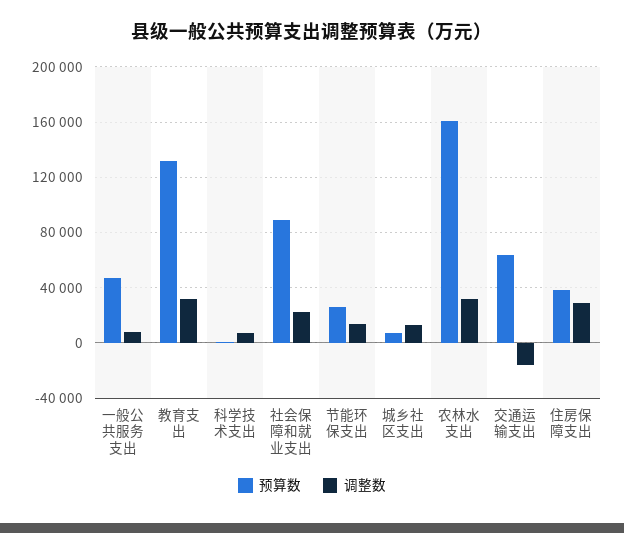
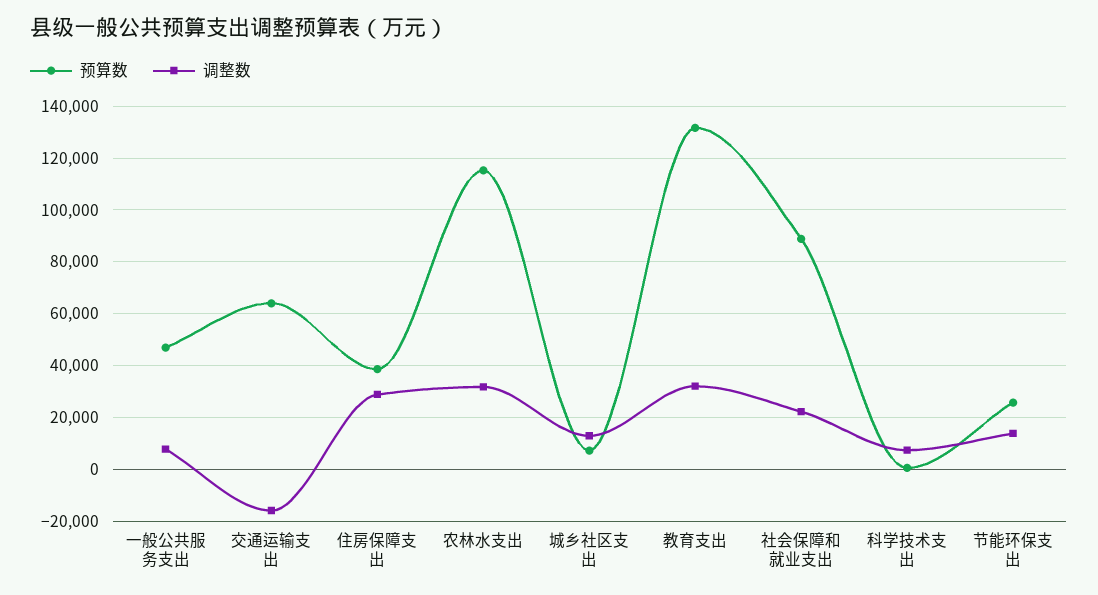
预算数, 农林水支出: 160000 -> 115000

